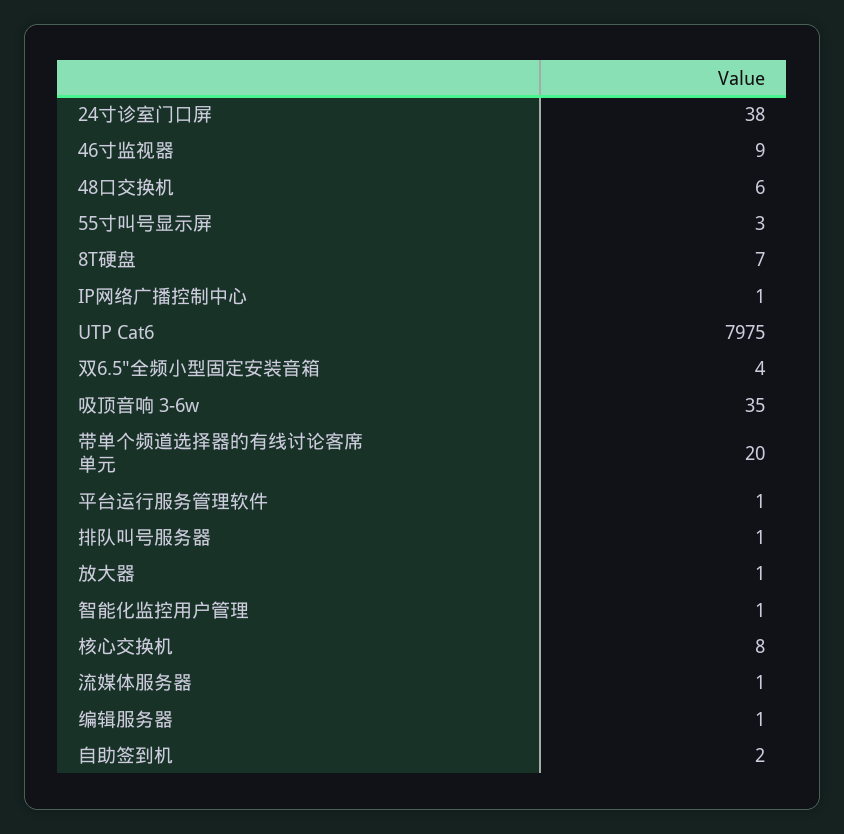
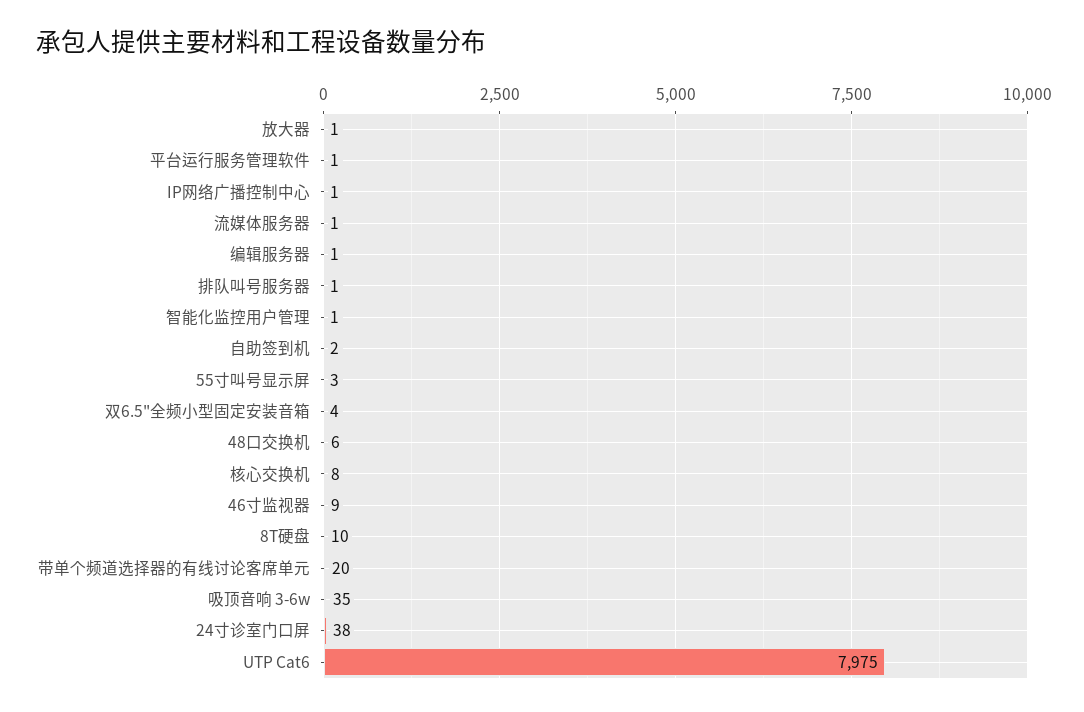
8T硬盘: 7 -> 10

